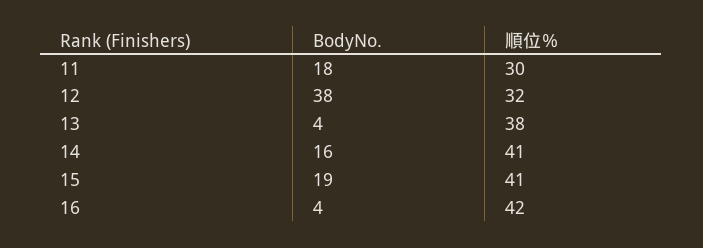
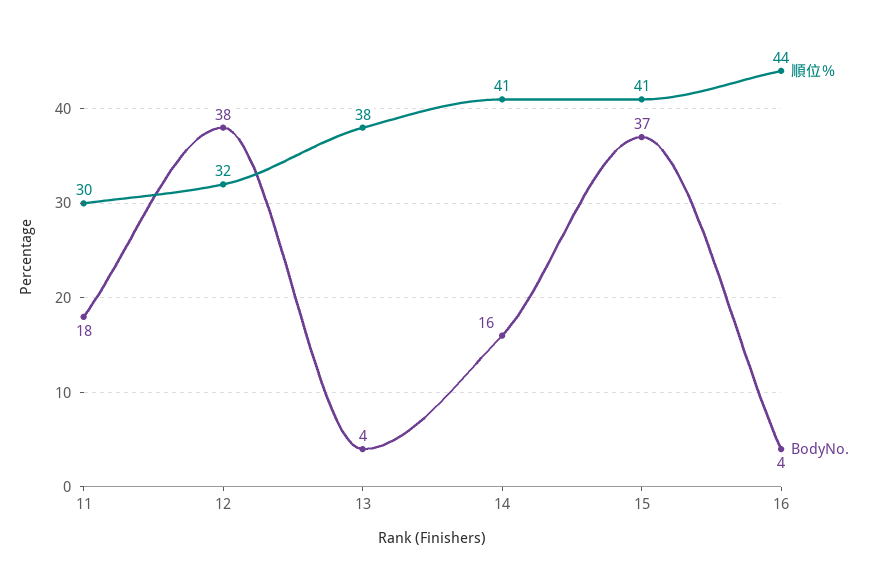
BodyNo., 15: 19 -> 37
順位％, 16: 42 -> 44

